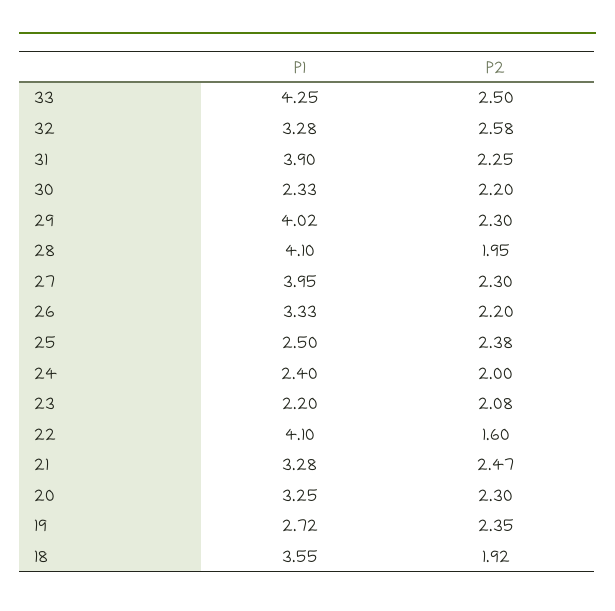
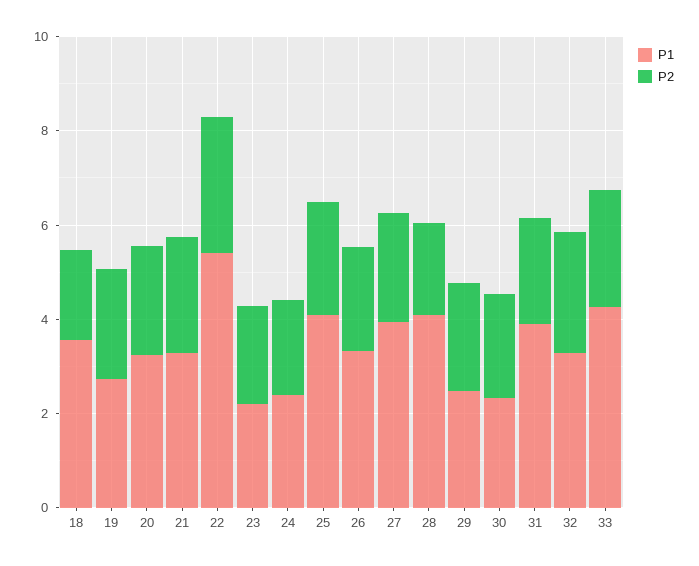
P1, 29: 4.02 -> 2.5
P1, 25: 2.5 -> 4
P1, 22: 4.1 -> 5.5
P2, 22: 1.6 -> 3

